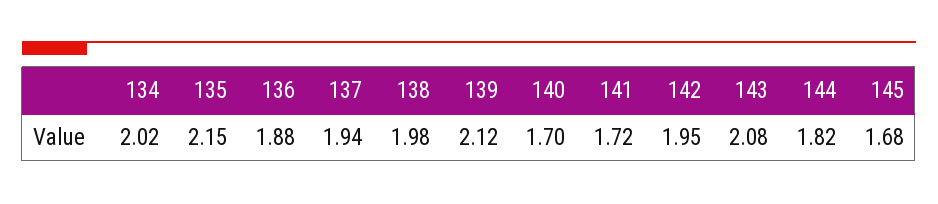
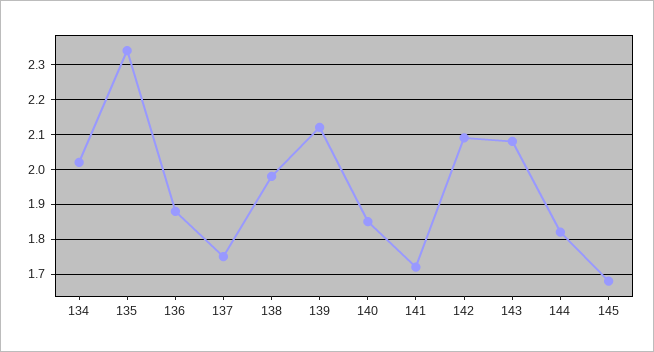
135: 2.15 -> 2.35
137: 1.94 -> 1.75
140: 1.7 -> 1.85
142: 1.95 -> 2.1

